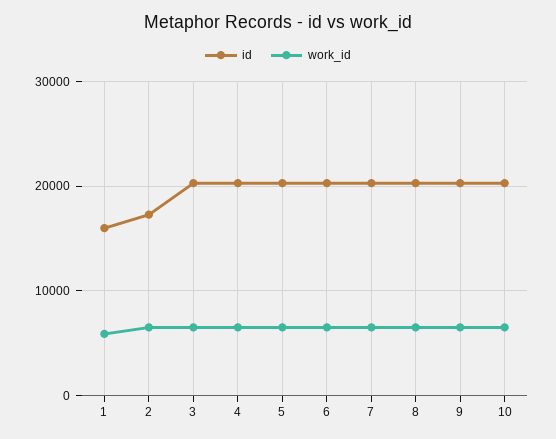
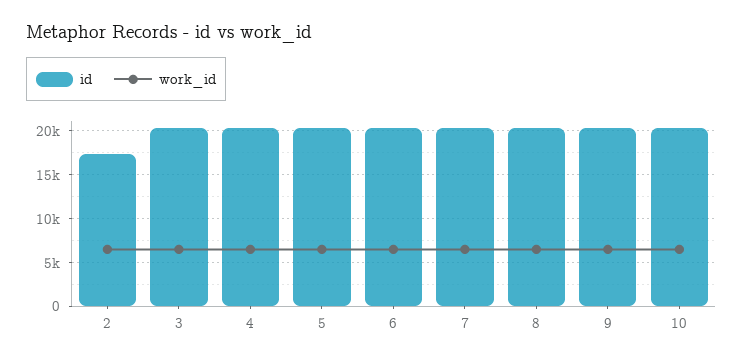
id, 1: 16000 -> none
work_id, 1: 6000 -> none

